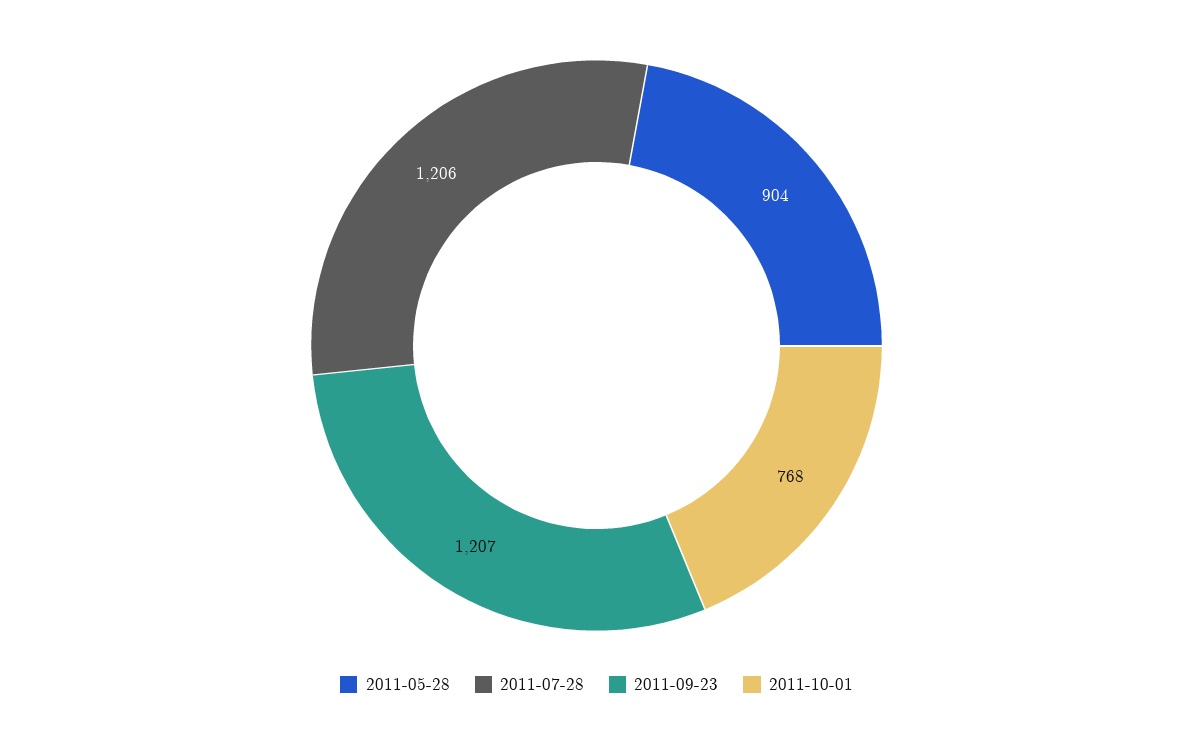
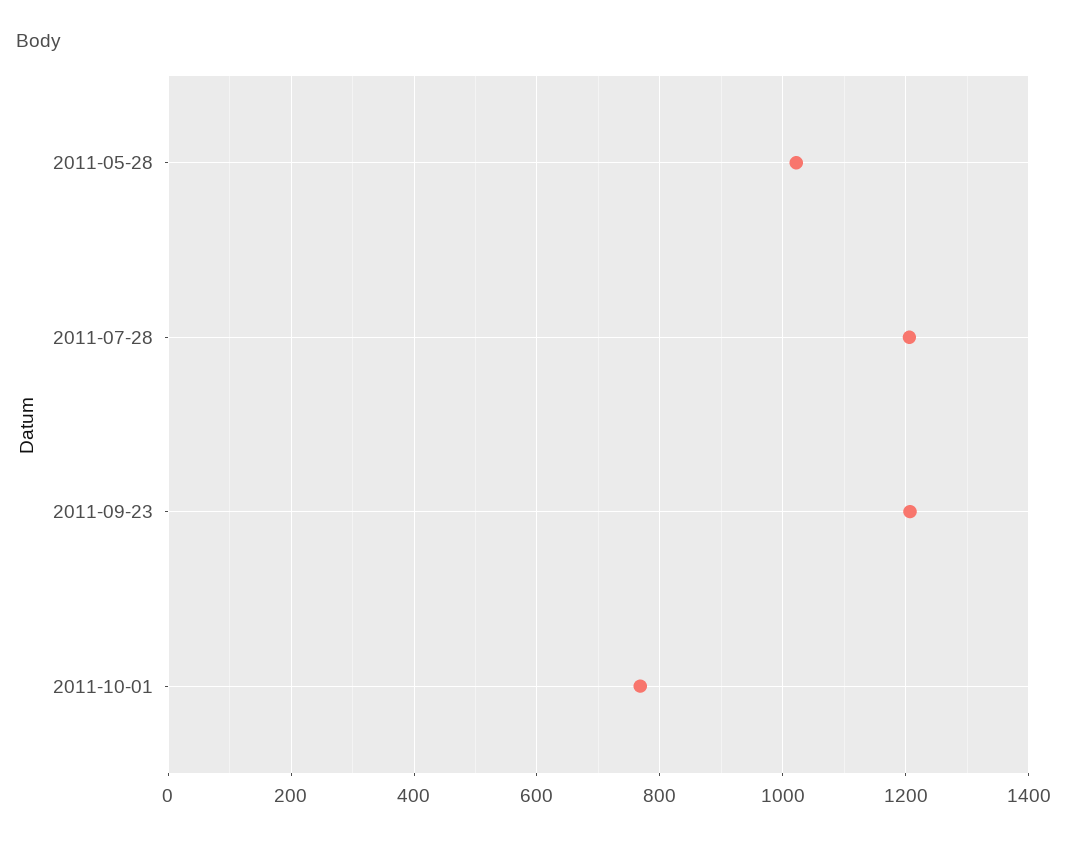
2011-05-28: 904 -> 1020

